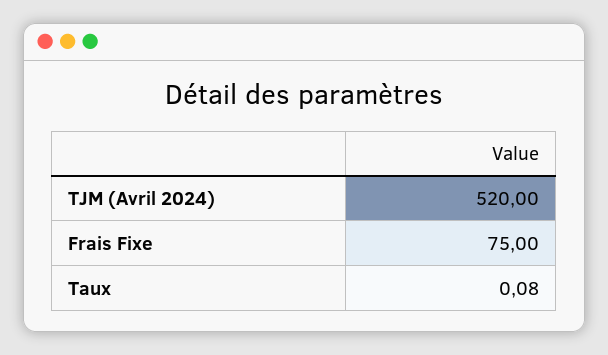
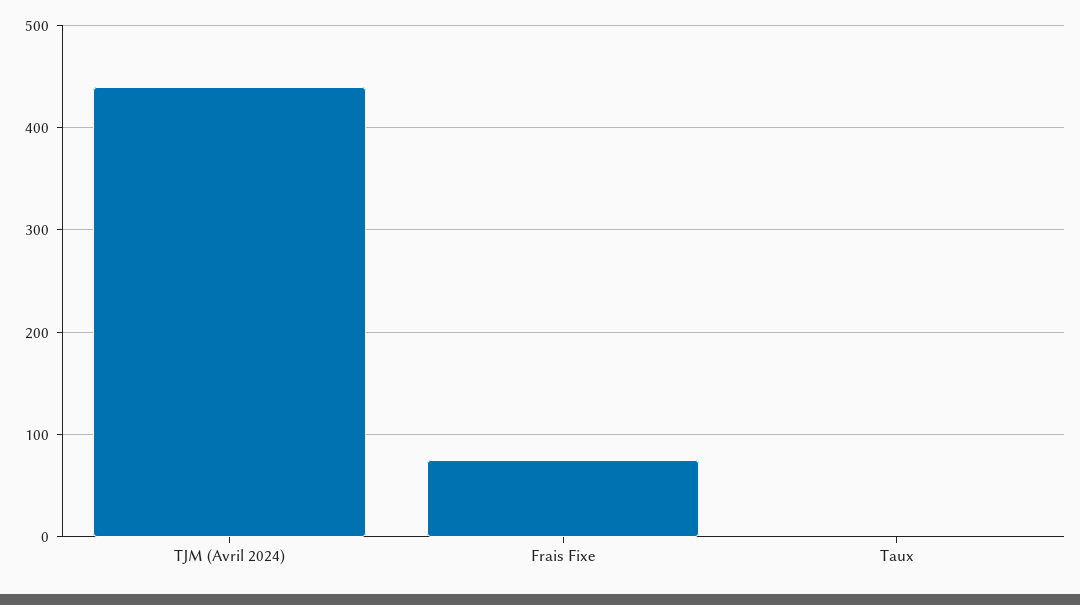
TJM (Avril 2024): 520 -> 440

